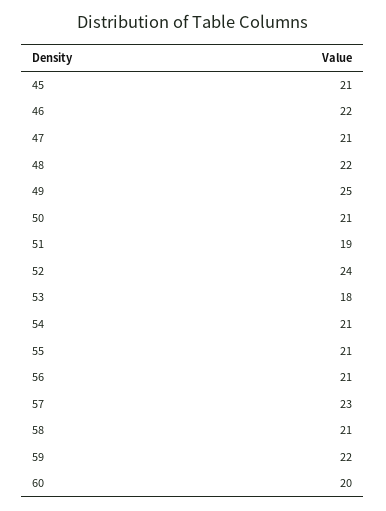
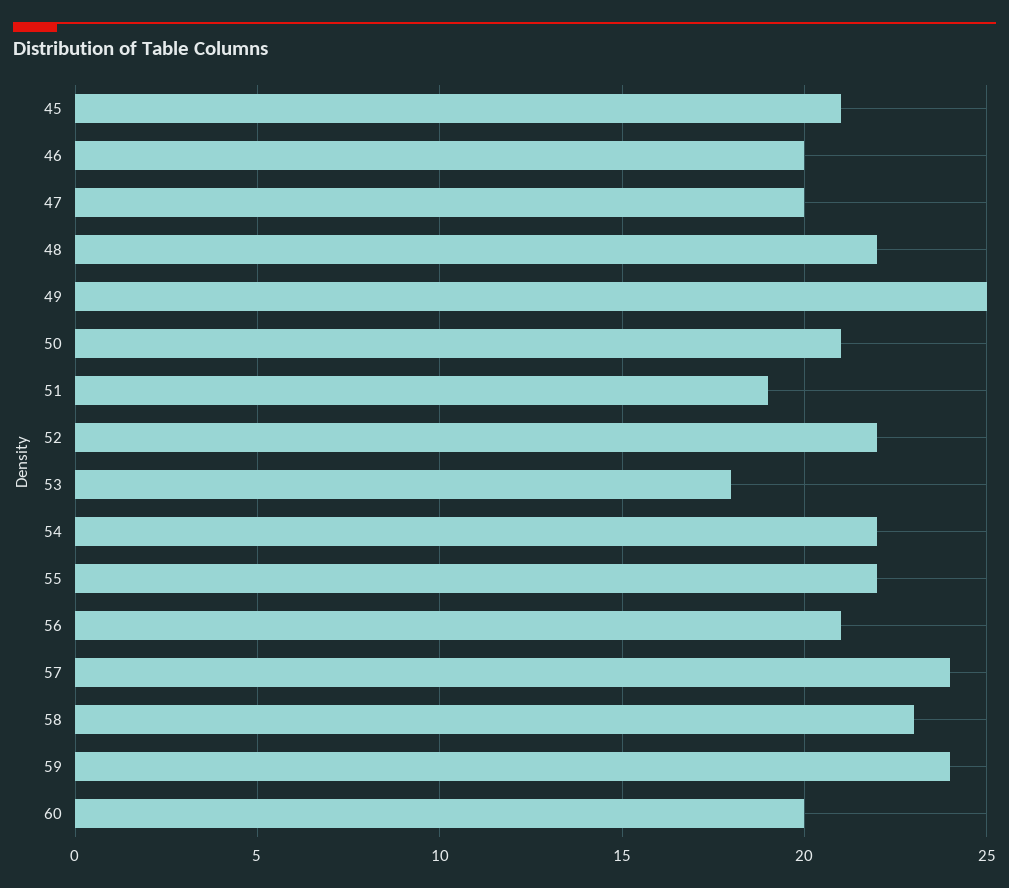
46: 22 -> 20
47: 21 -> 20
52: 24 -> 22
54: 21 -> 22
55: 21 -> 22
57: 23 -> 24
58: 21 -> 23
59: 22 -> 24

